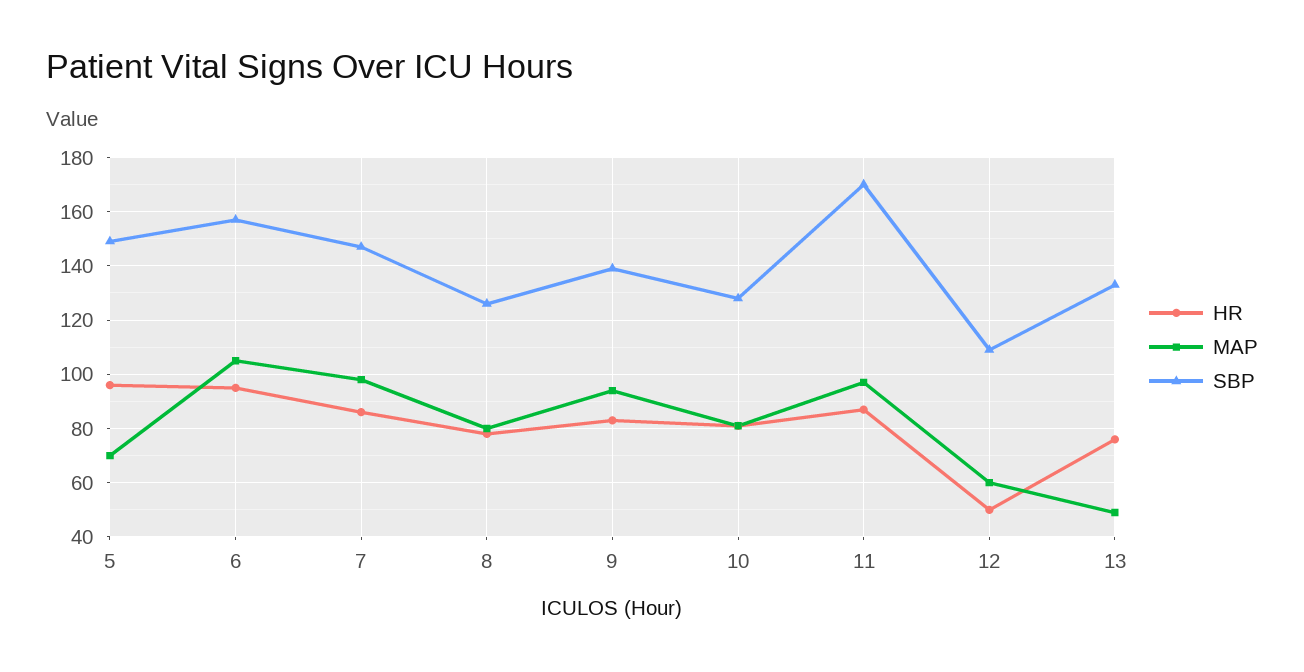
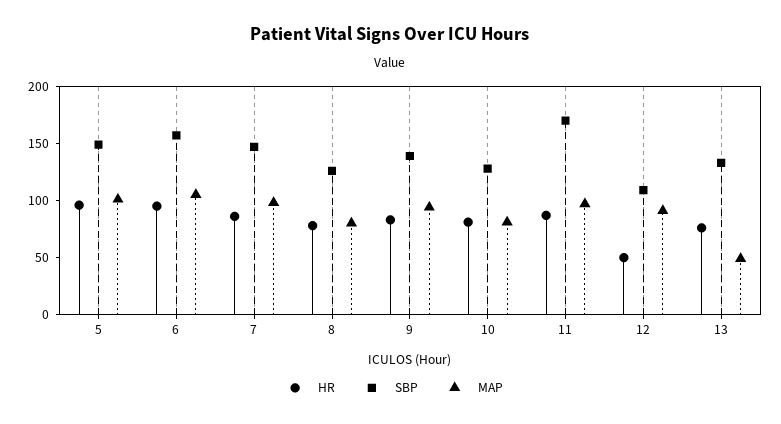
MAP, 5: 70 -> 100
MAP, 12: 60 -> 90

